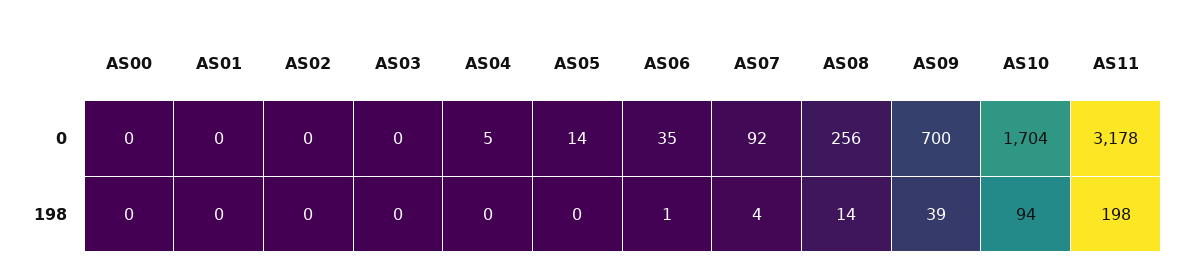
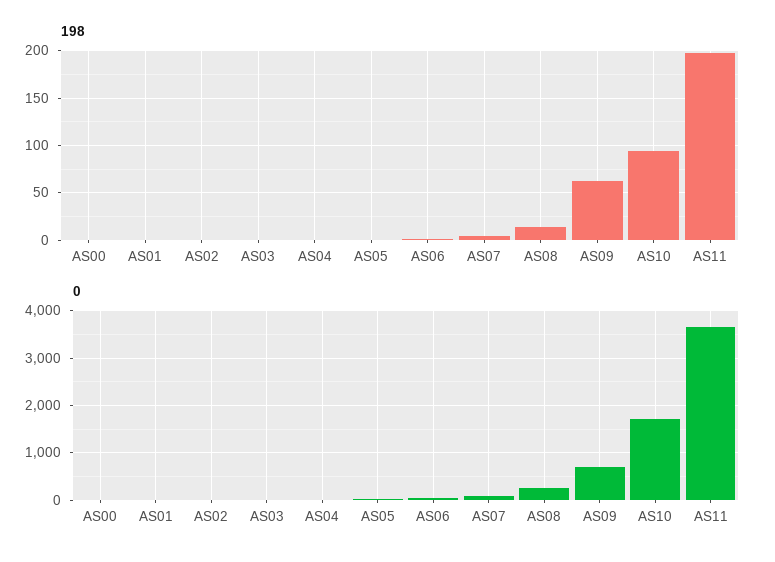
0, AS11: 3178 -> 3600
198, AS09: 39 -> 60

